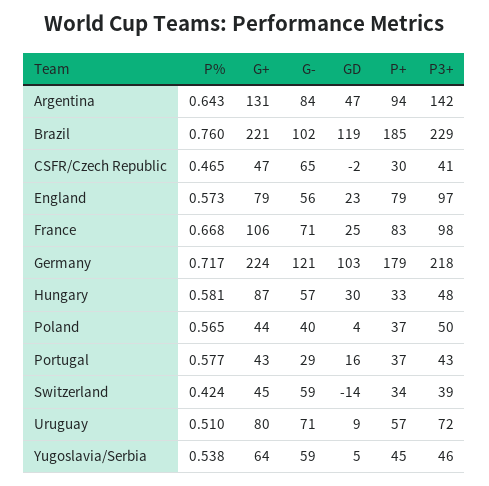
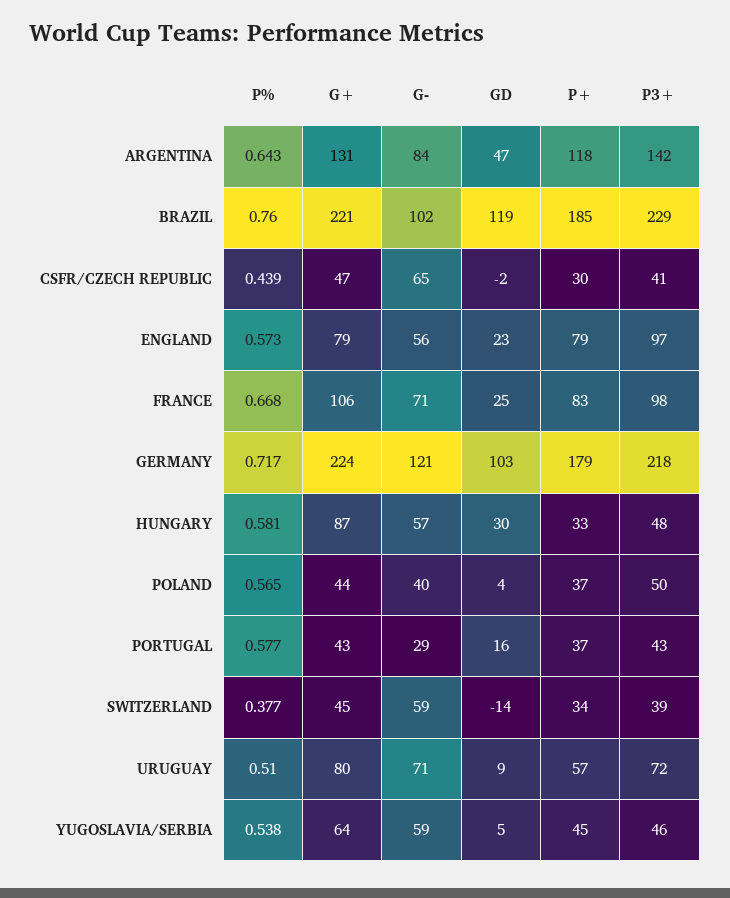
P+, Argentina: 94 -> 118
P%, CSFR/Czech Republic: 0.465 -> 0.439
P%, Switzerland: 0.424 -> 0.377

